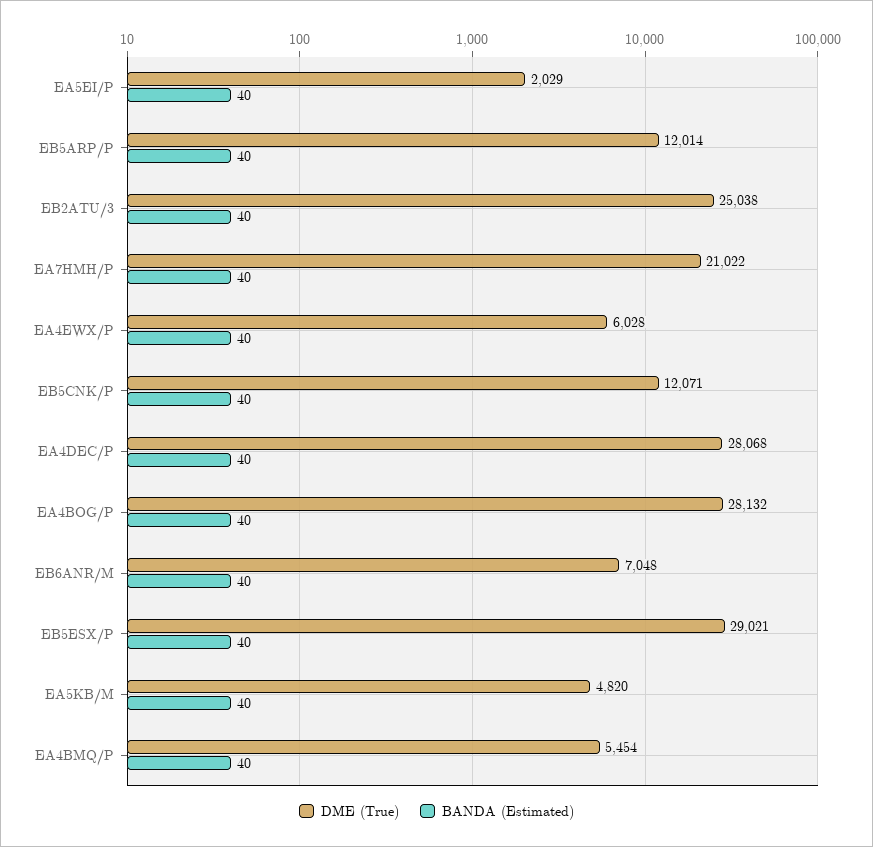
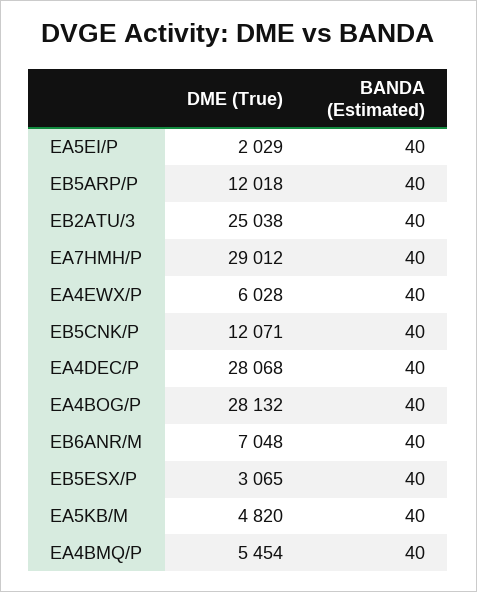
DME (True), EB5ARP/P: 12014 -> 12018
DME (True), EA7HMH/P: 21022 -> 29012
DME (True), EB5ESX/P: 29021 -> 3065

